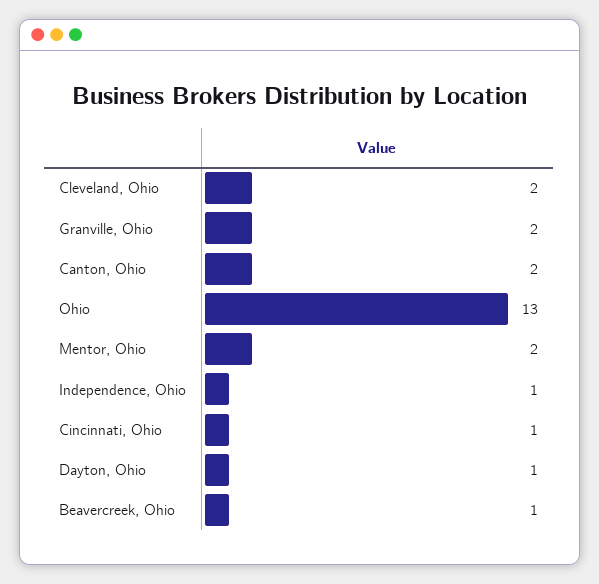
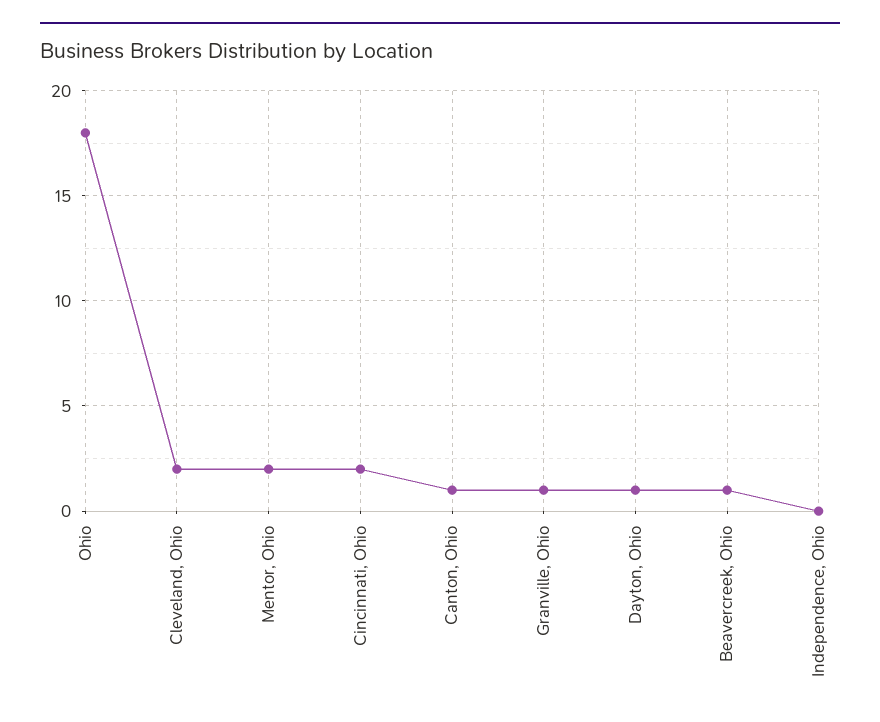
Granville, Ohio: 2 -> 1
Canton, Ohio: 2 -> 1
Ohio: 13 -> 18
Independence, Ohio: 1 -> 0
Cincinnati, Ohio: 1 -> 2

